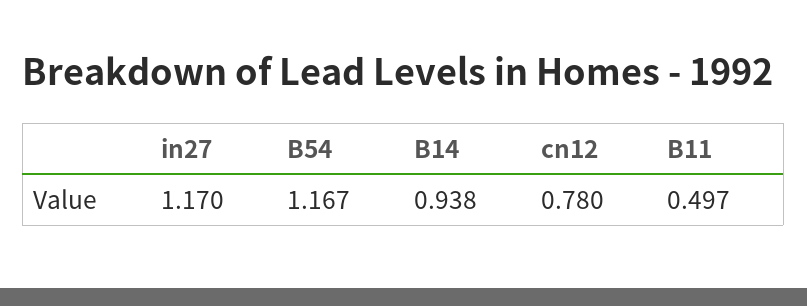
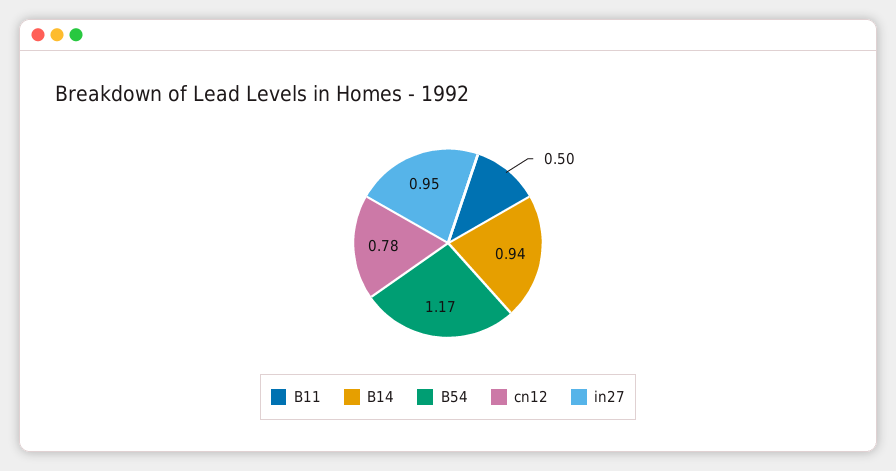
in27: 1.17 -> 0.95

